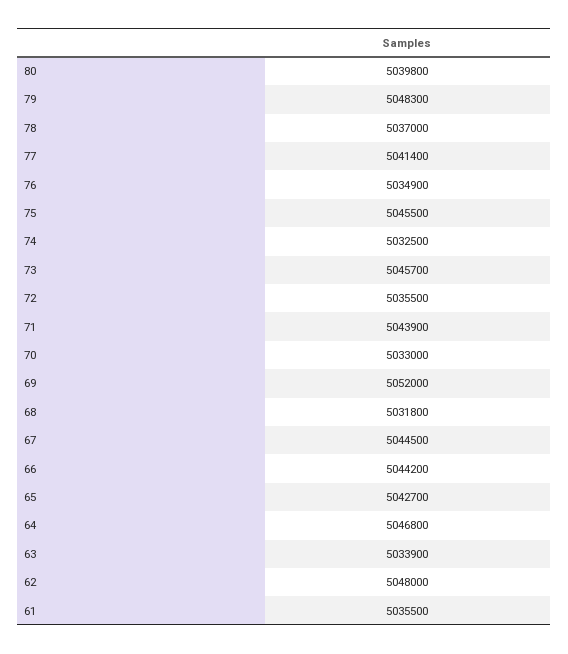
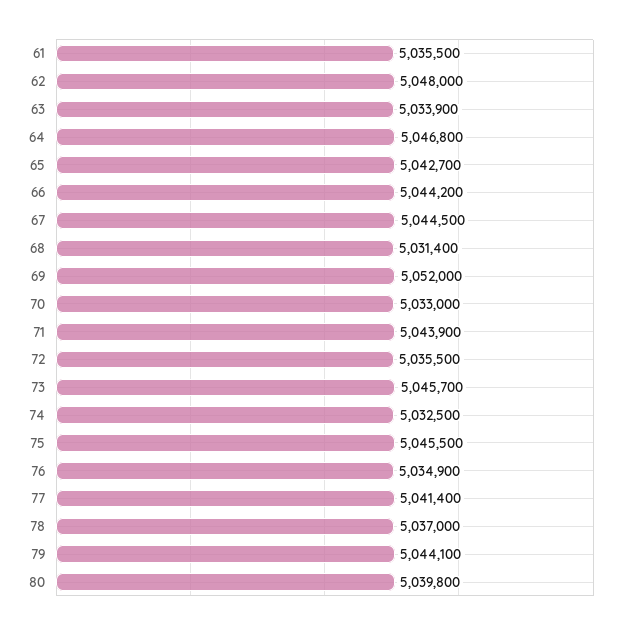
79: 5048300 -> 5044100
68: 5031800 -> 5031400

